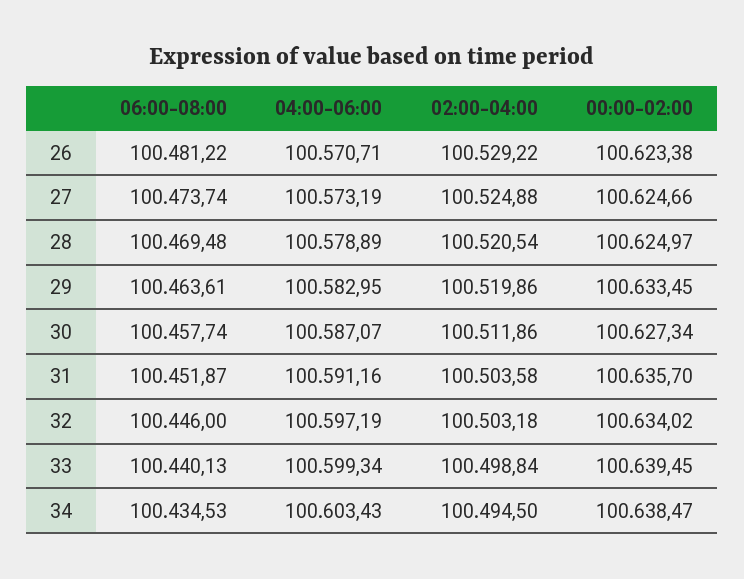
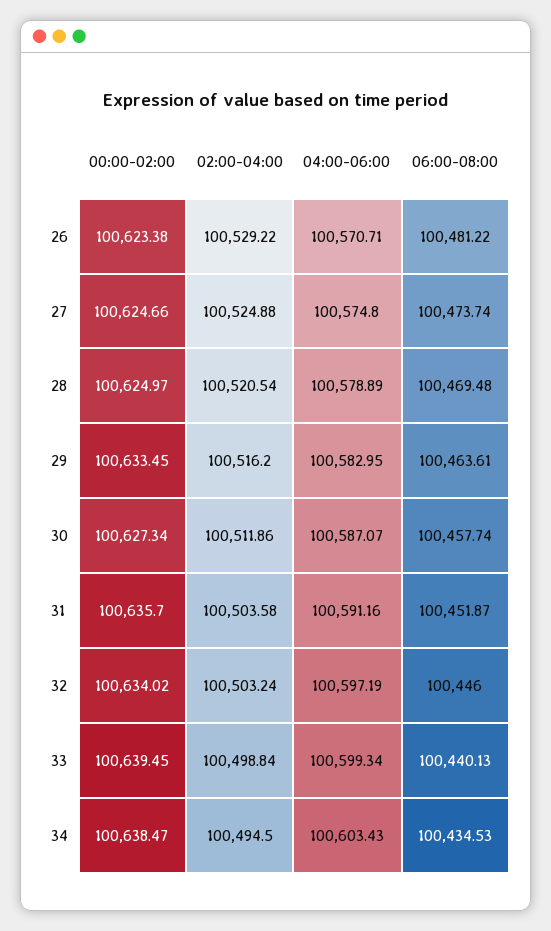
04:00-06:00, 27: 100573.19 -> 100574.8
02:00-04:00, 29: 100519.86 -> 100516.2
02:00-04:00, 32: 100503.18 -> 100503.24

